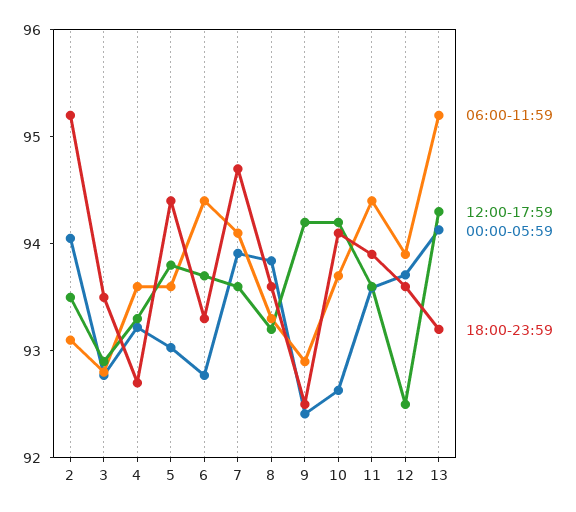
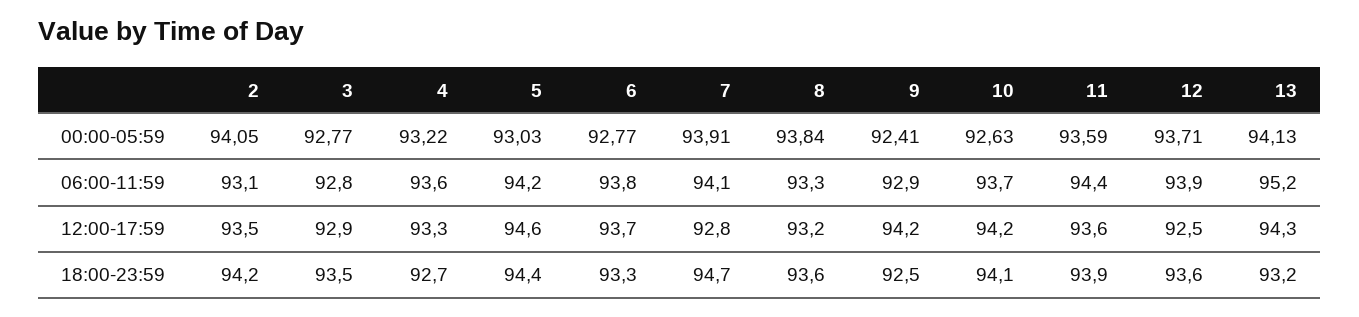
18:00-23:59, 2: 95.2 -> 94.2
06:00-11:59, 5: 93.6 -> 94.2
12:00-17:59, 5: 93.8 -> 94.6
06:00-11:59, 6: 94.4 -> 93.8
12:00-17:59, 7: 93.6 -> 92.8

